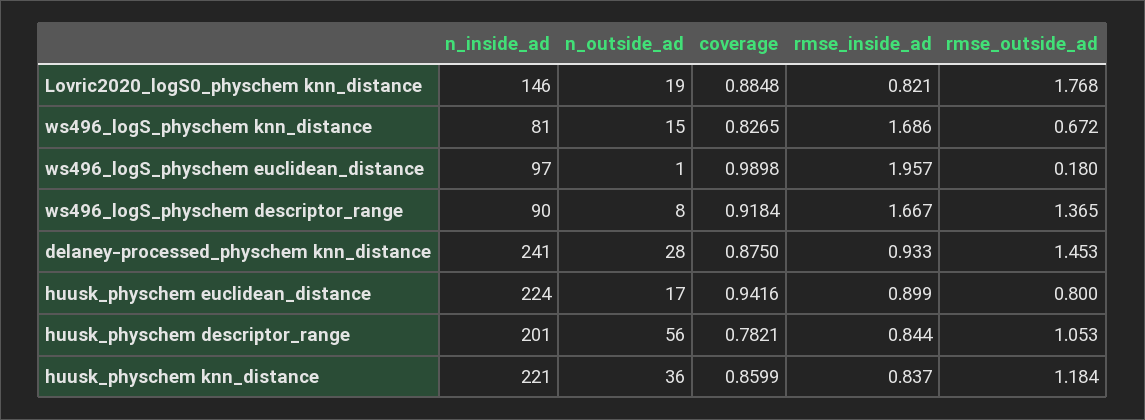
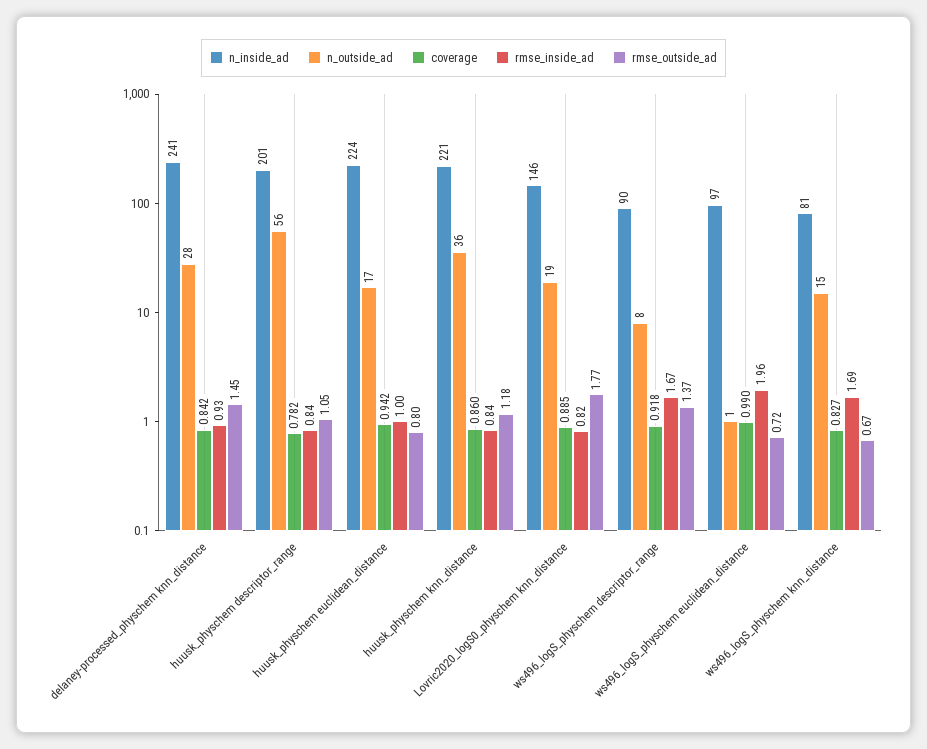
rmse_outside_ad, ws496_logS_physchem euclidean_distance: 0.18 -> 0.72
coverage, delaney-processed_physchem knn_distance: 0.875 -> 0.842
rmse_inside_ad, huusk_physchem euclidean_distance: 0.899 -> 1

